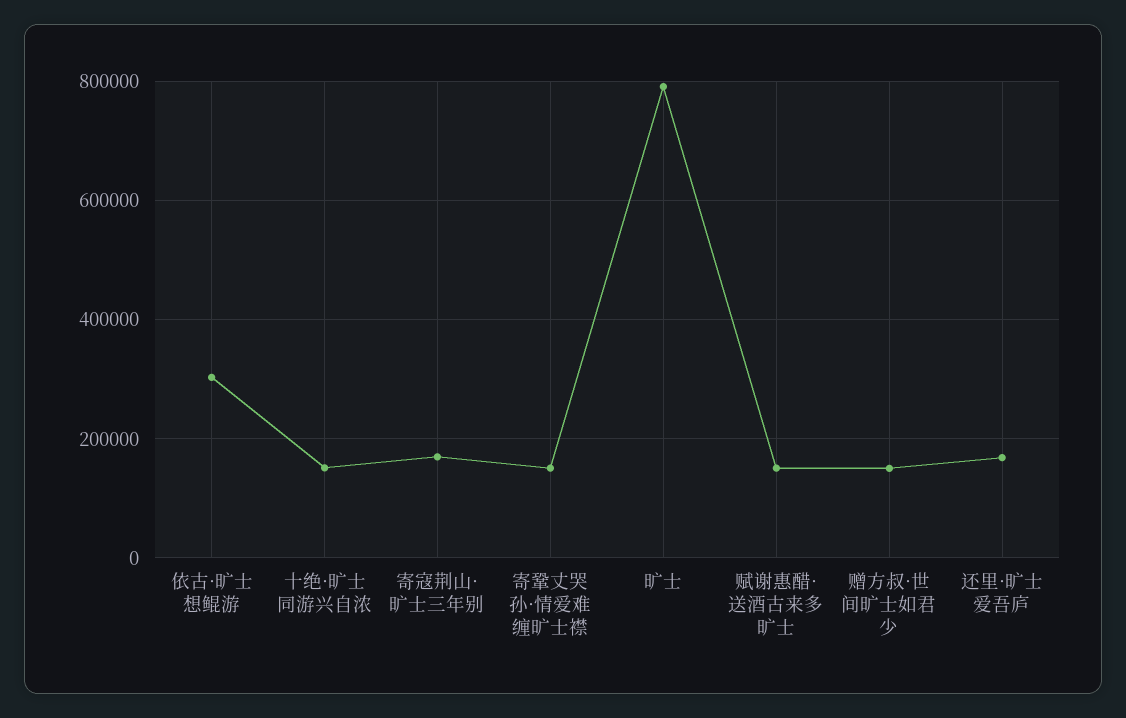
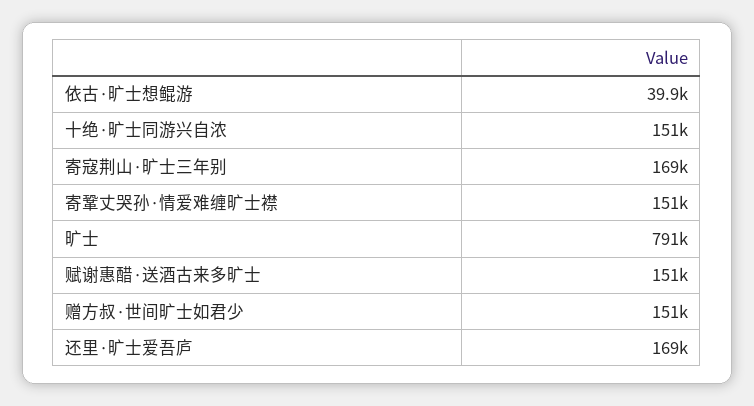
依古·旷士想鲲游: 300000 -> 39900

